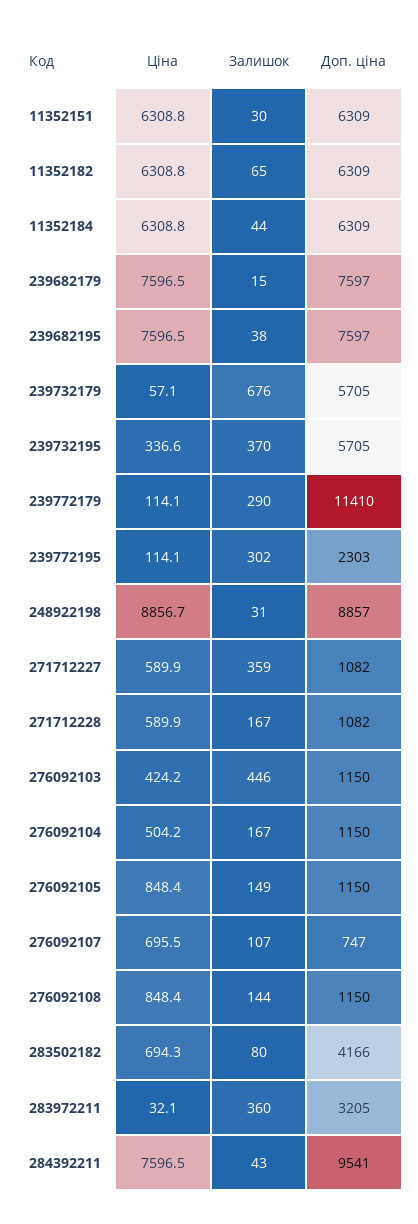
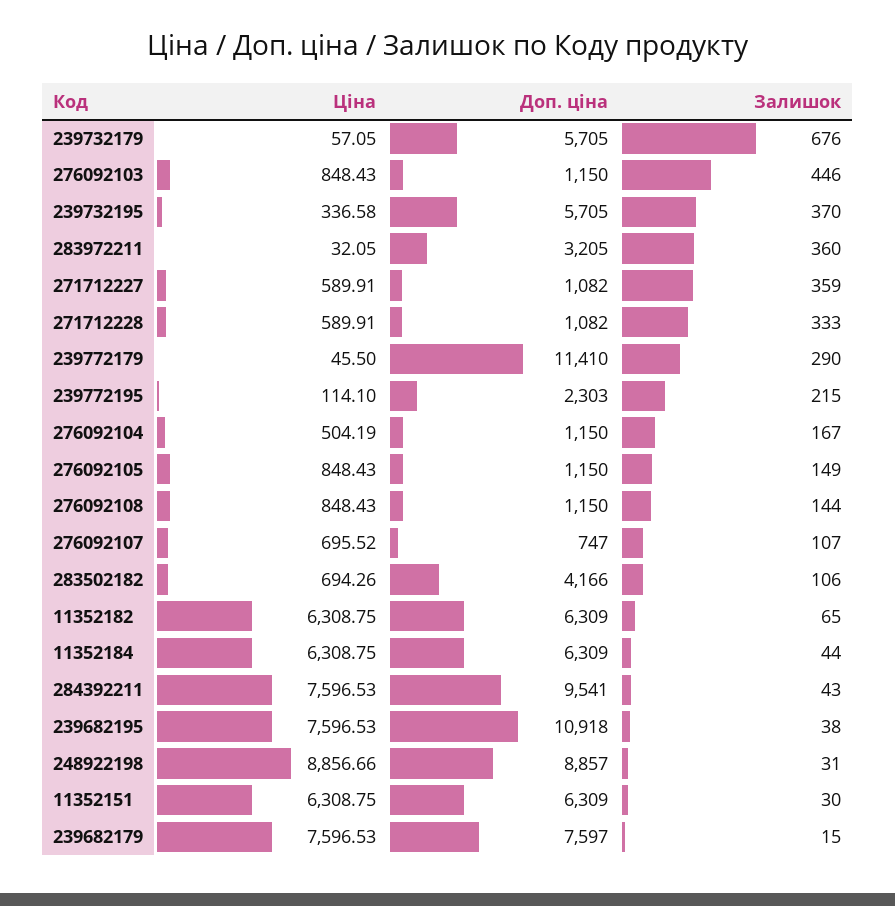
Доп. ціна, 239682195: 7597 -> 10918
Ціна, 239772179: 114.1 -> 45.5
Залишок, 239772195: 302 -> 215
Залишок, 271712228: 167 -> 333
Ціна, 276092103: 424.2 -> 848.43
Залишок, 283502182: 80 -> 106

